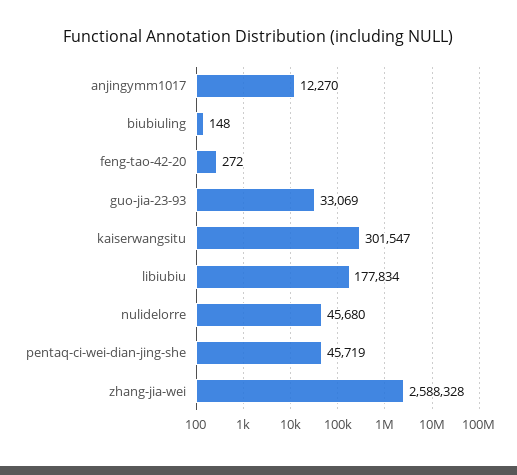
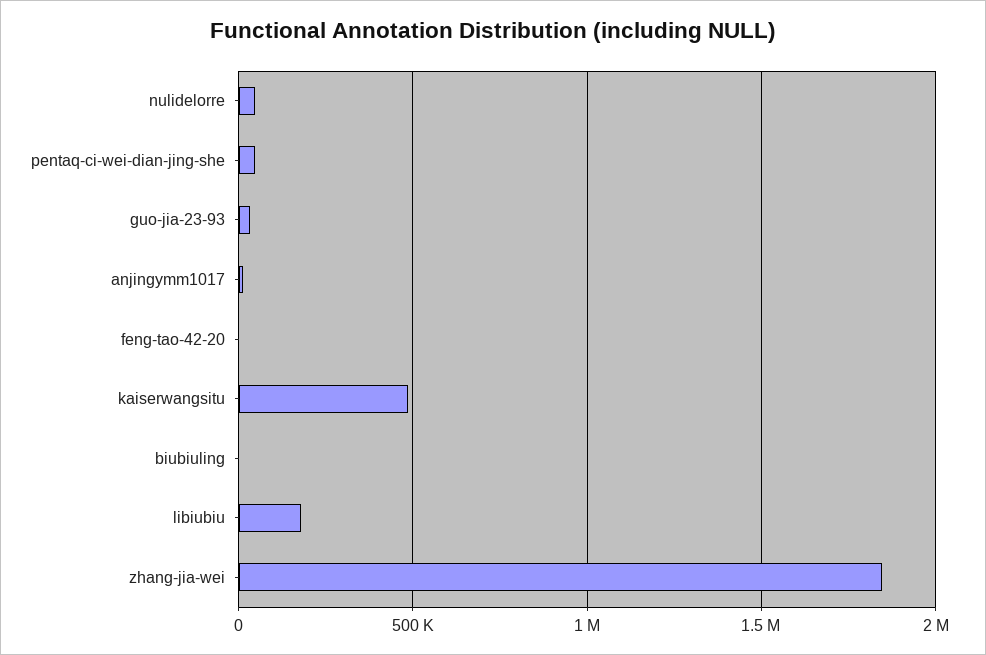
kaiserwangsitu: 301547 -> 500000
zhang-jia-wei: 2588328 -> 1850000

